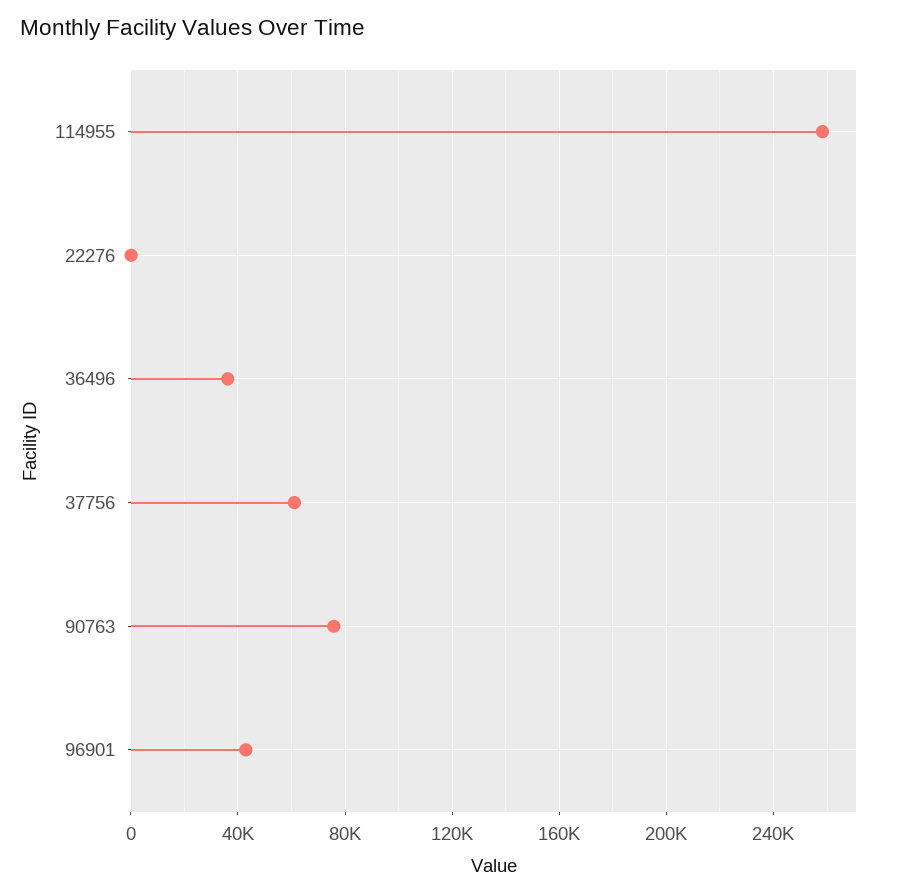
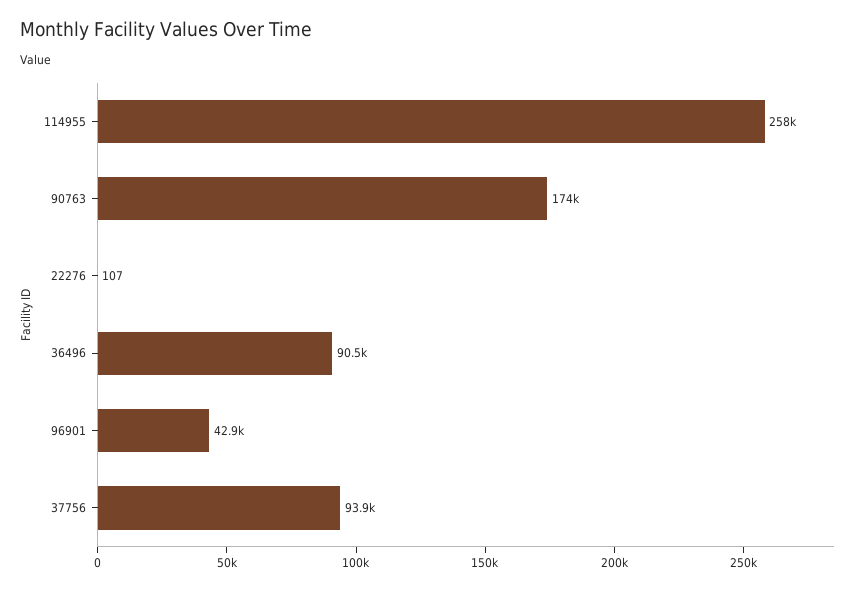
36496: 35000 -> 90500
37756: 60000 -> 93900
90763: 75000 -> 174000

